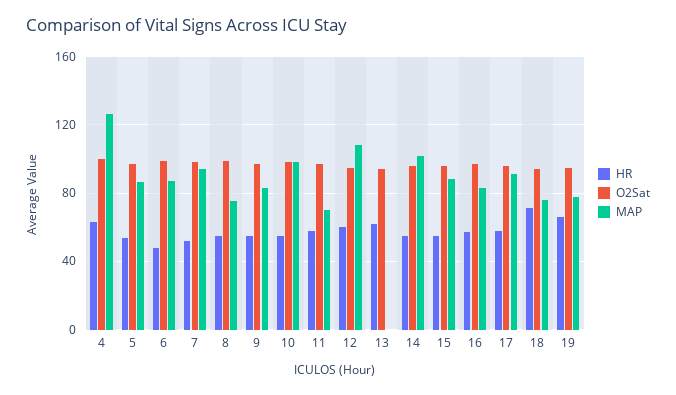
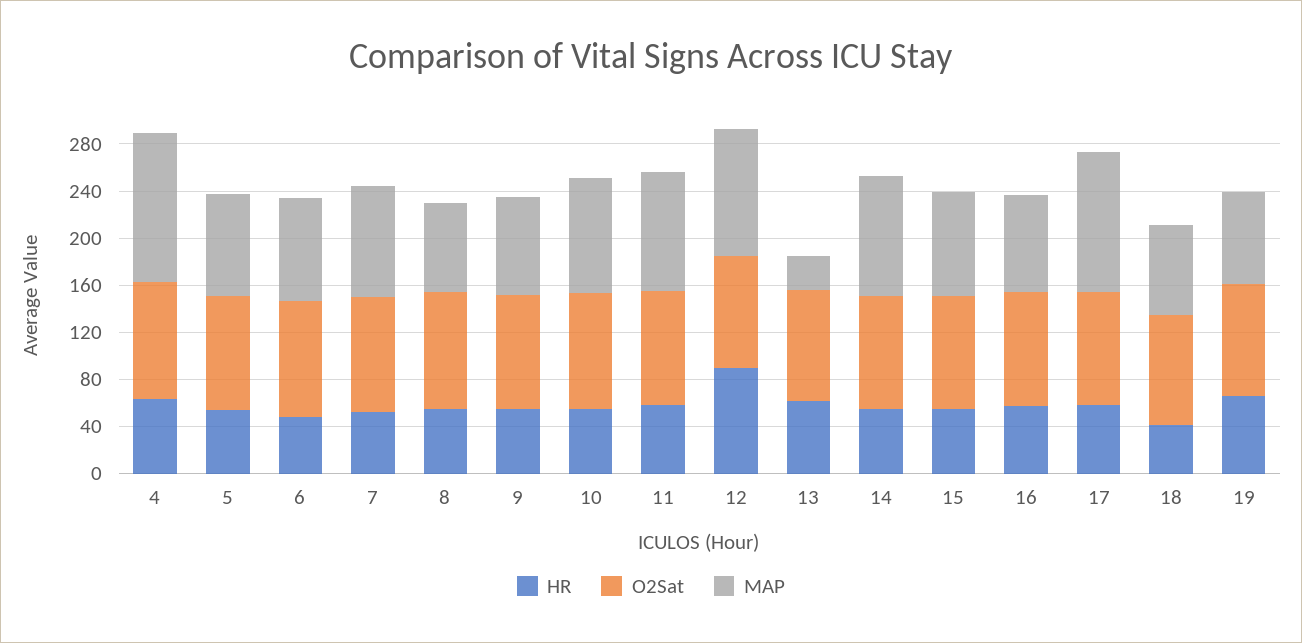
MAP, 11: 70 -> 100
HR, 12: 60 -> 90
MAP, 13: 0 -> 30
MAP, 17: 90 -> 120
HR, 18: 70 -> 40

